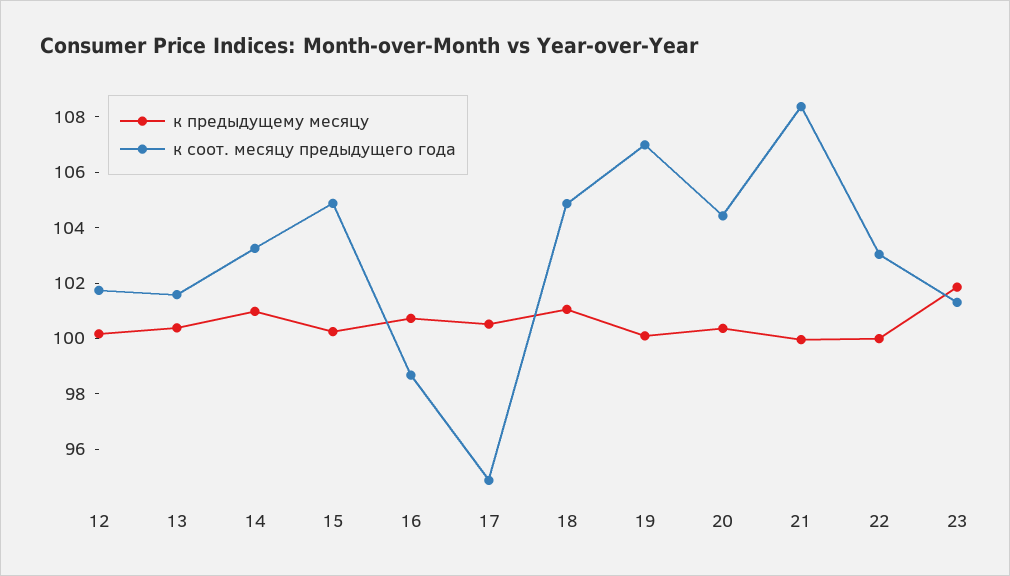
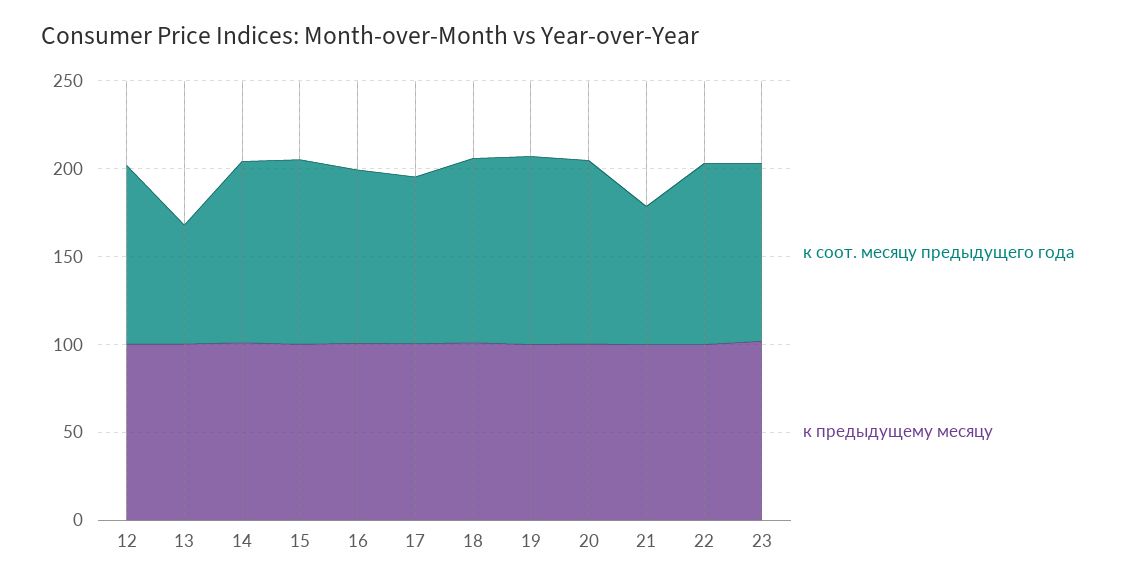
к соот. месяцу предыдущего года, 13: 101.5 -> 70
к соот. месяцу предыдущего года, 21: 108.5 -> 80

